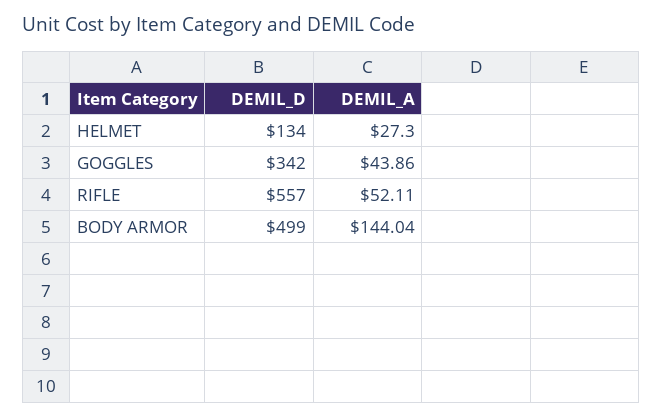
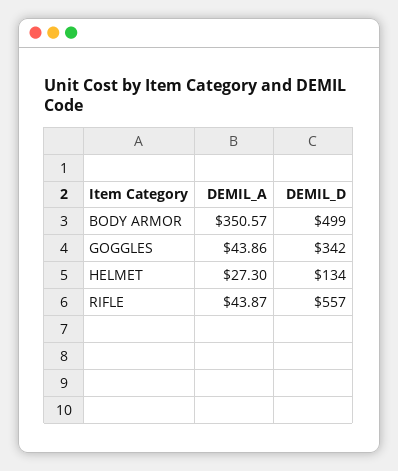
DEMIL_A, RIFLE: 52.11 -> 43.87
DEMIL_A, BODY ARMOR: 144.04 -> 350.57

